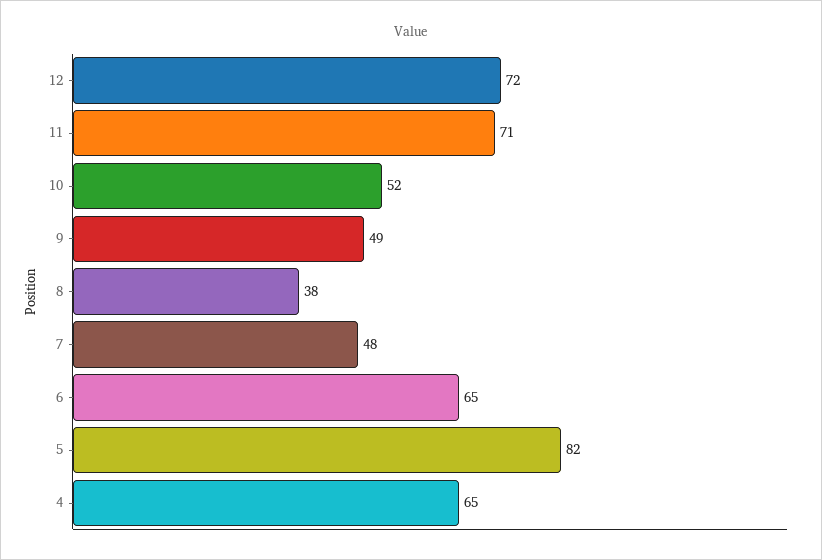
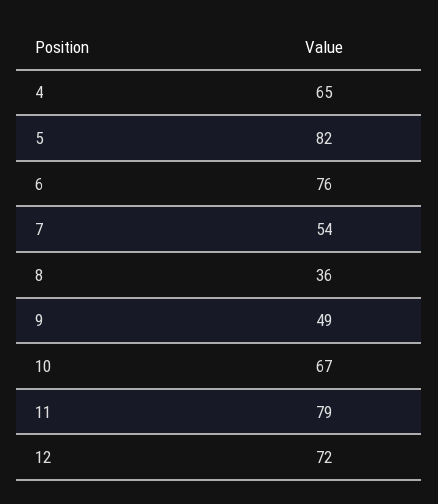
11: 71 -> 79
10: 52 -> 67
8: 38 -> 36
7: 48 -> 54
6: 65 -> 76

